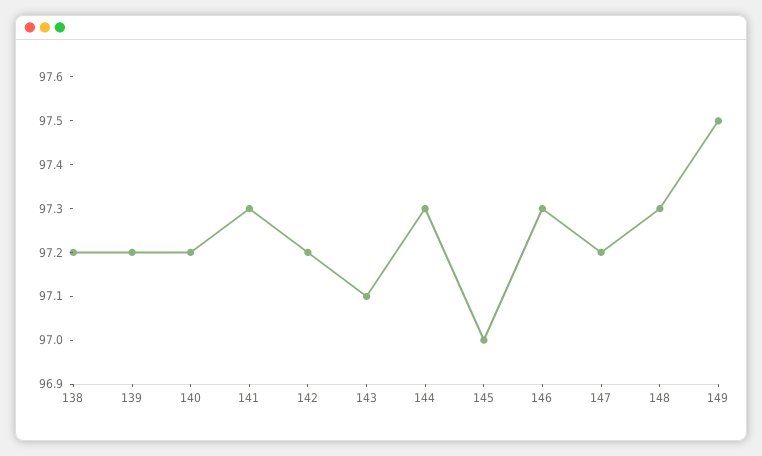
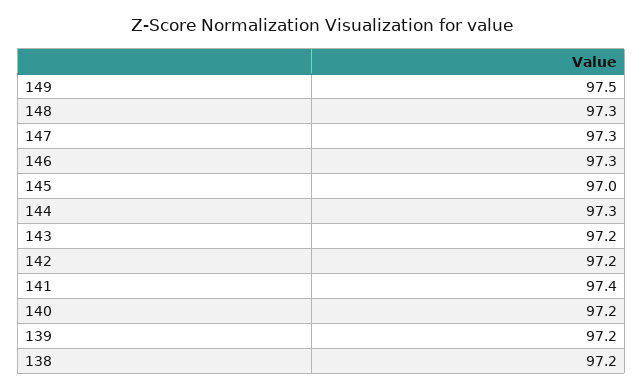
141: 97.3 -> 97.4
143: 97.1 -> 97.2
147: 97.2 -> 97.3

